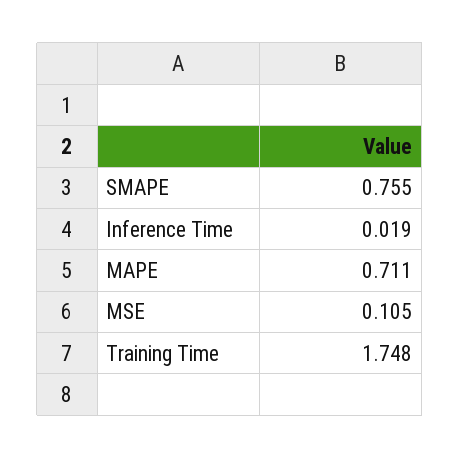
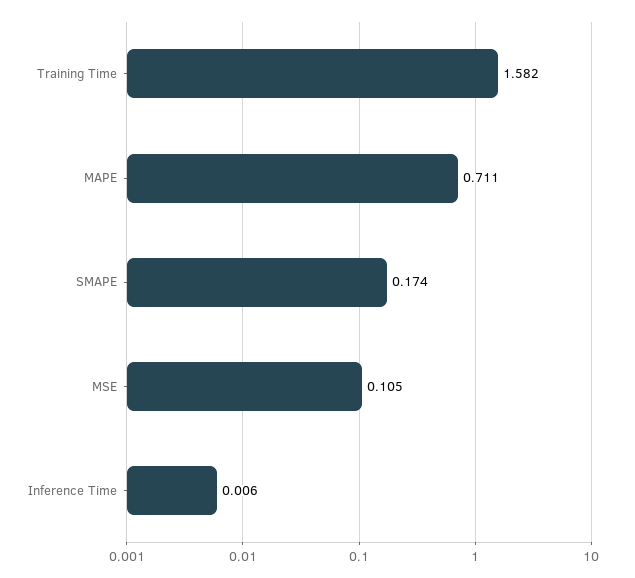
SMAPE: 0.755 -> 0.174
Inference Time: 0.019 -> 0.006
Training Time: 1.748 -> 1.582

